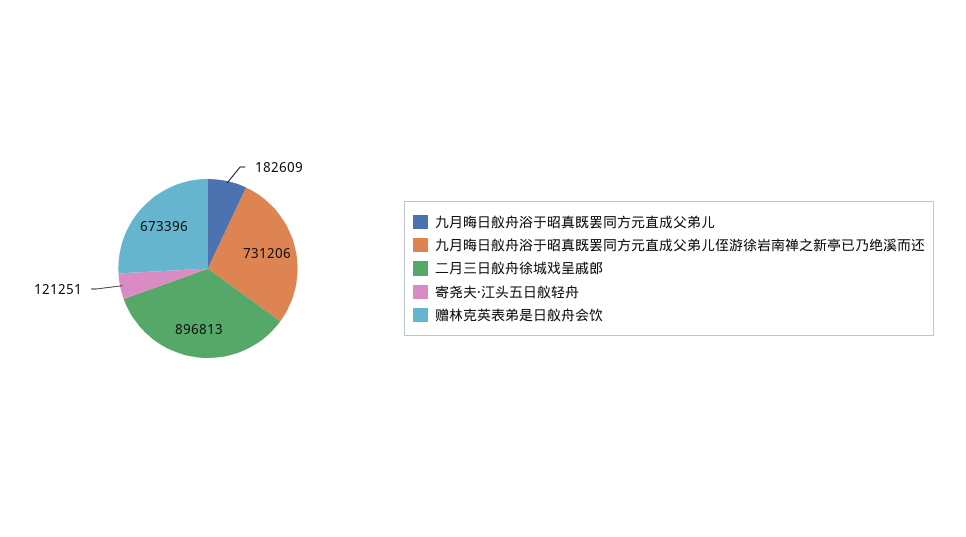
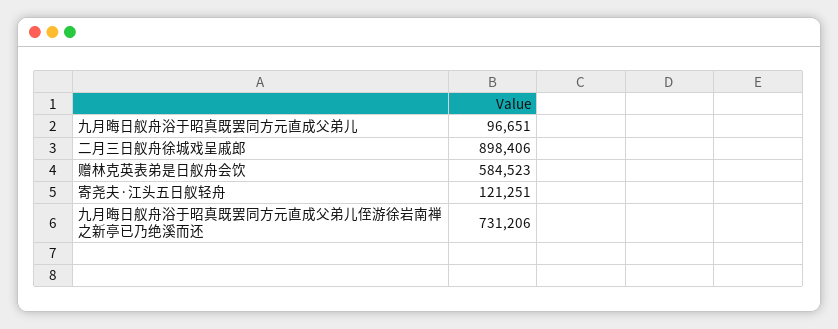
九月晦日舣舟浴于昭真既罢同方元直成父弟儿: 182609 -> 96651
二月三日舣舟徐城戏呈戚郎: 896813 -> 898406
赠林克英表弟是日舣舟会饮: 673396 -> 584523

